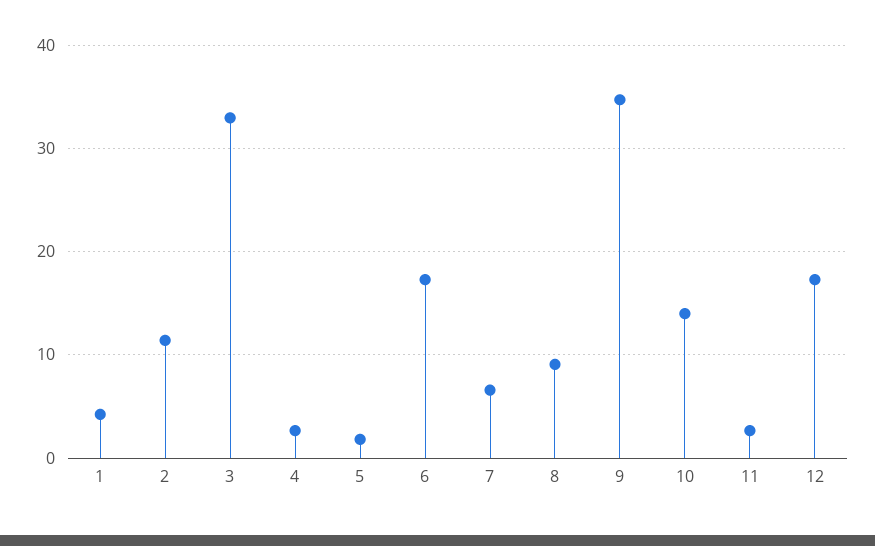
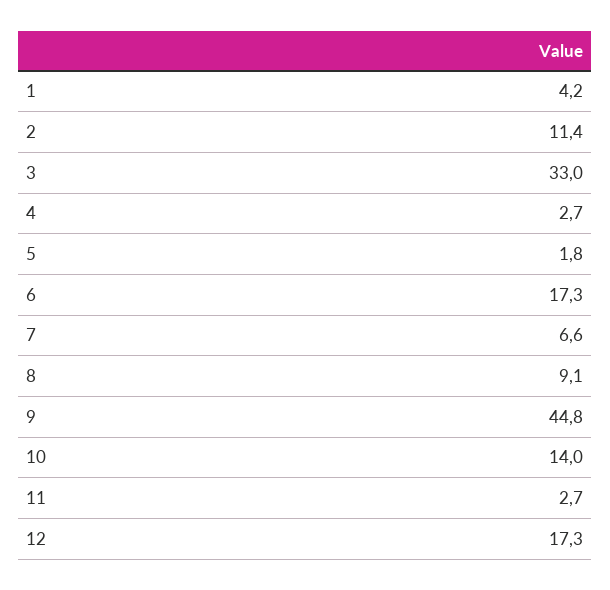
9: 35 -> 44.8

